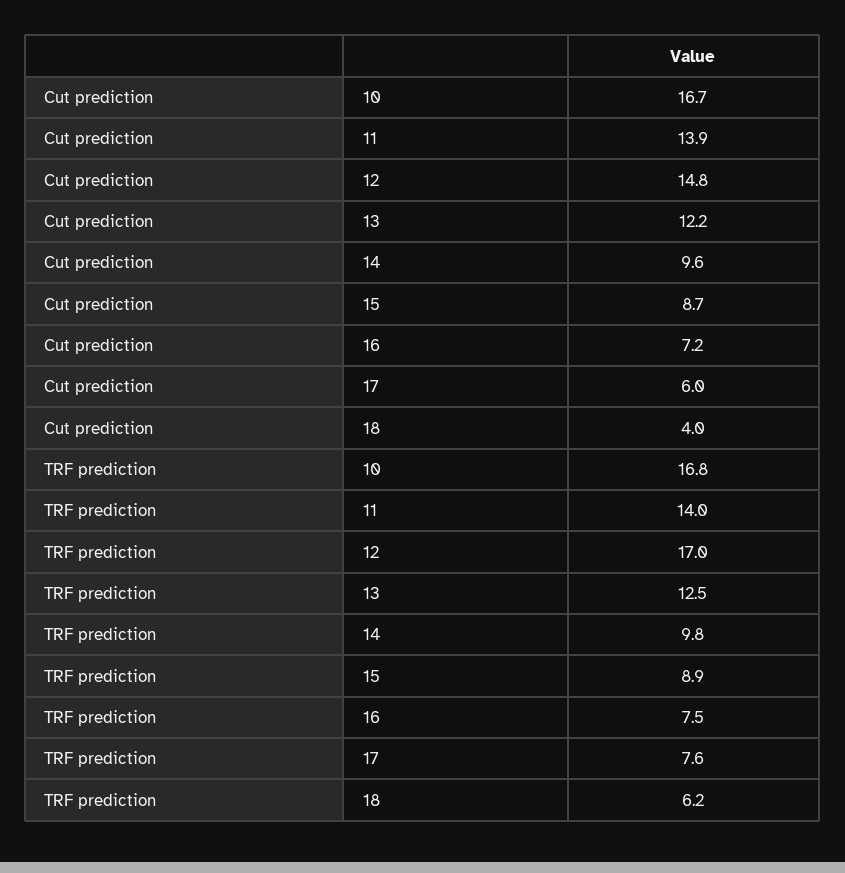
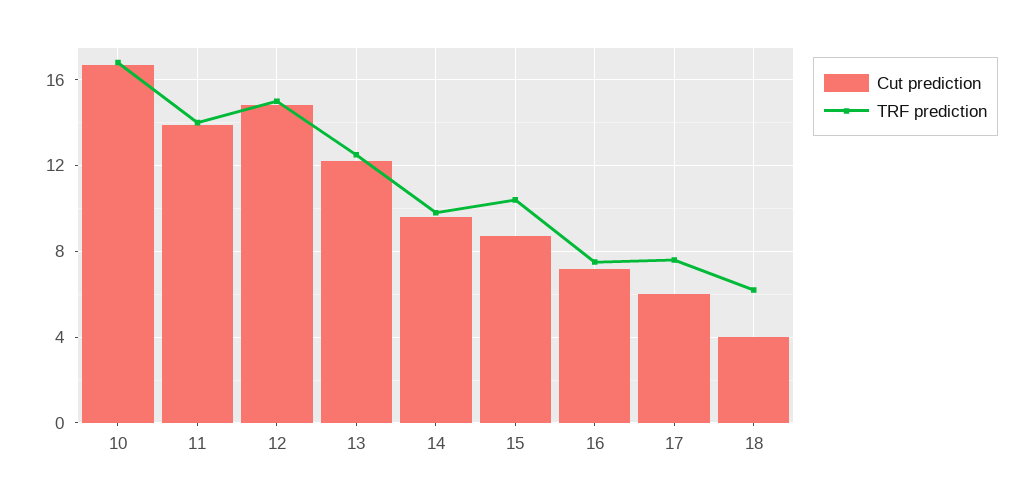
TRF prediction, 12: 17 -> 15
TRF prediction, 15: 8.9 -> 10.5

